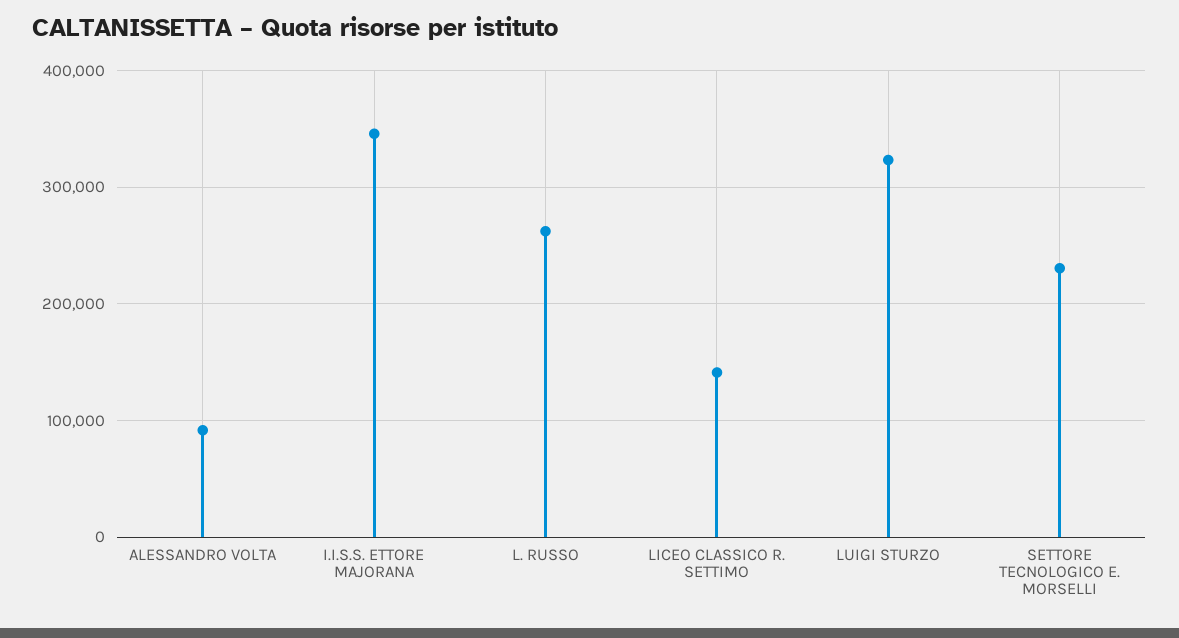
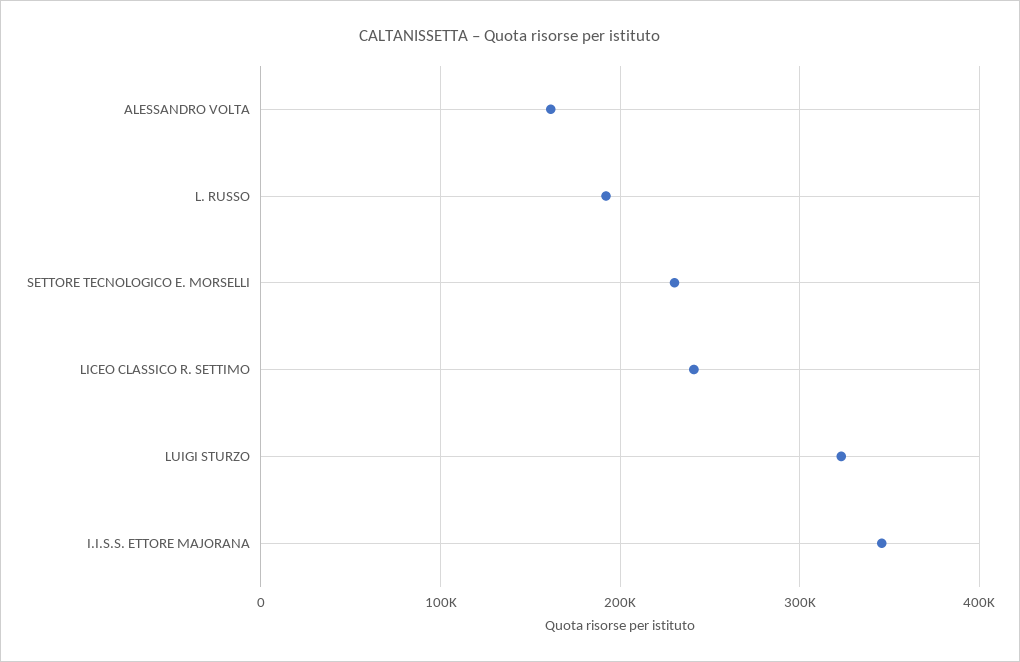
ALESSANDRO VOLTA: 90000 -> 160000
L. RUSSO: 260000 -> 190000
LICEO CLASSICO R. SETTIMO: 140000 -> 240000

